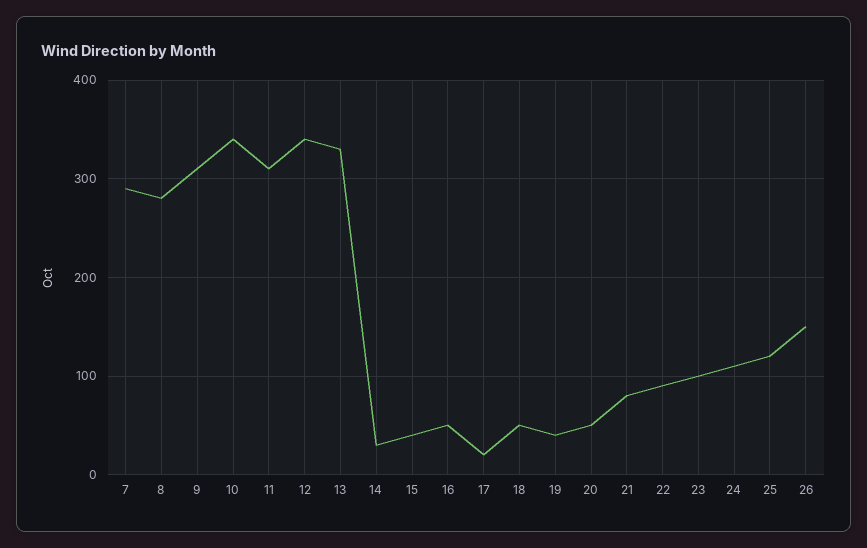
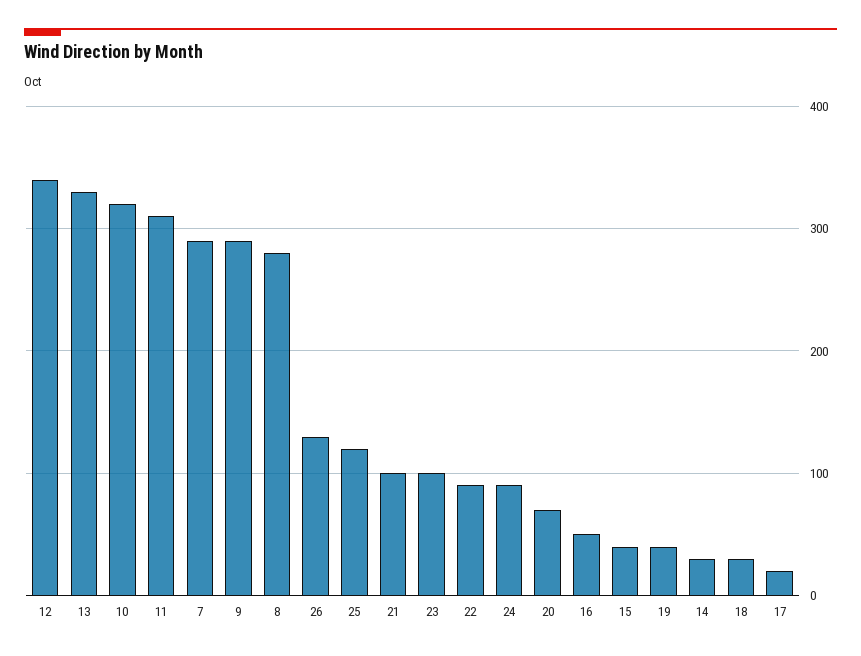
9: 310 -> 290
10: 340 -> 320
18: 50 -> 30
20: 50 -> 70
21: 80 -> 100
24: 110 -> 90
26: 150 -> 130

